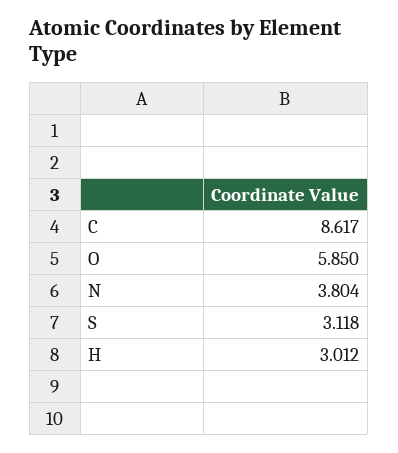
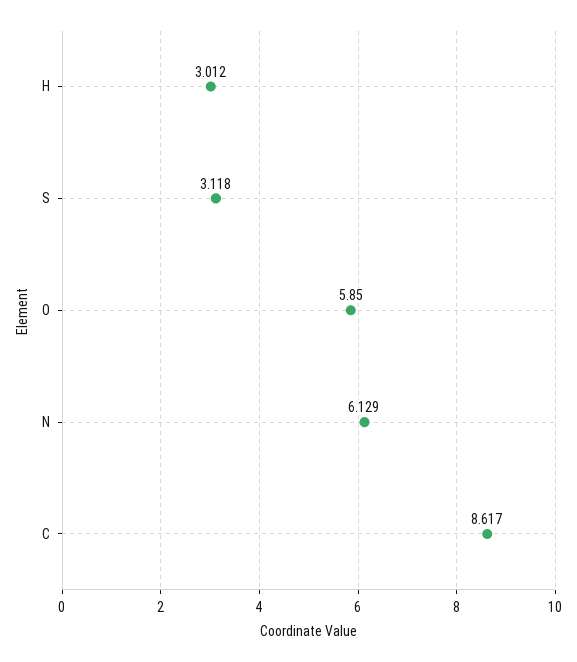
N: 3.804 -> 6.129

